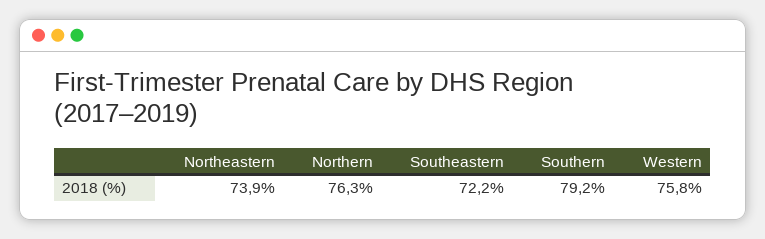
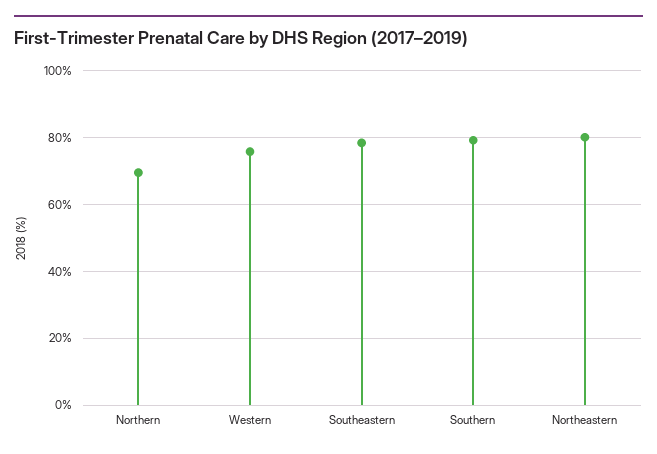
Northeastern: 73.9 -> 80
Northern: 76.3 -> 70
Southeastern: 72.2 -> 78

